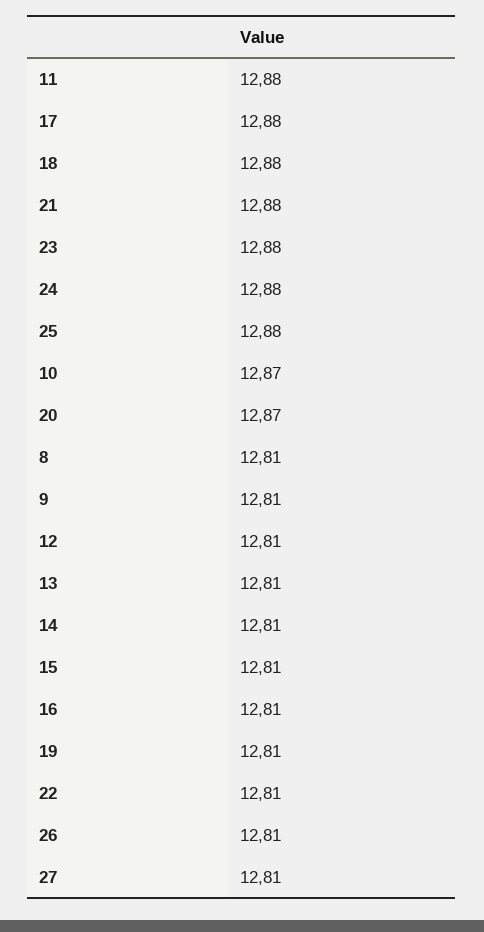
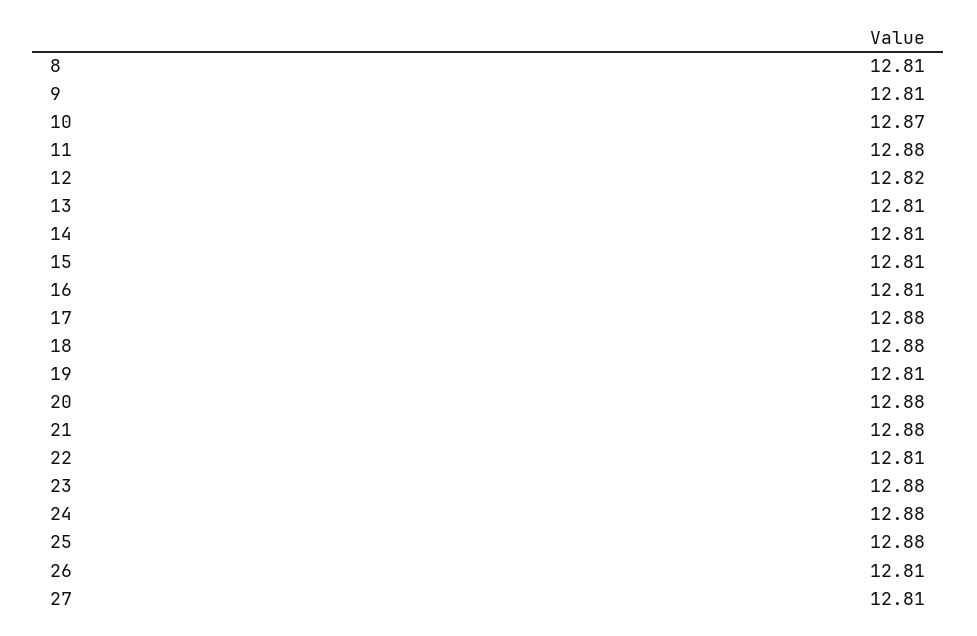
20: 12.87 -> 12.88
12: 12.81 -> 12.82

